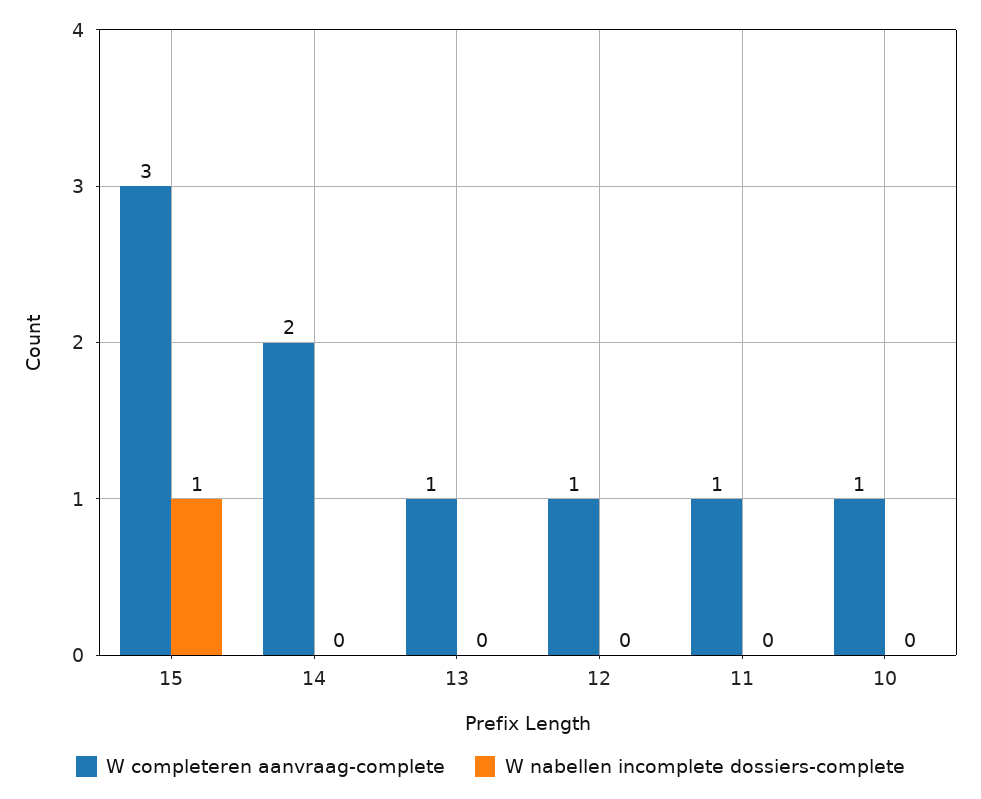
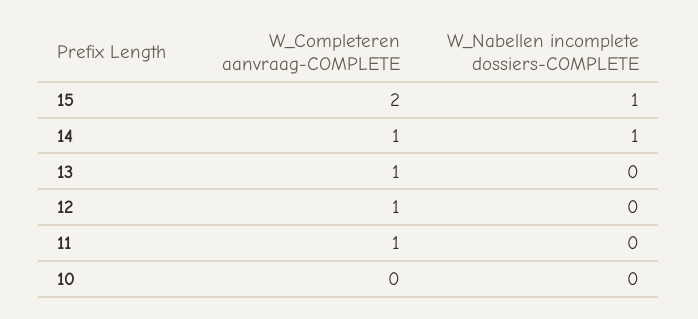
W completeren aanvraag-complete, 15: 3 -> 2
W completeren aanvraag-complete, 14: 2 -> 1
W nabellen incomplete dossiers-complete, 14: 0 -> 1
W completeren aanvraag-complete, 10: 1 -> 0

